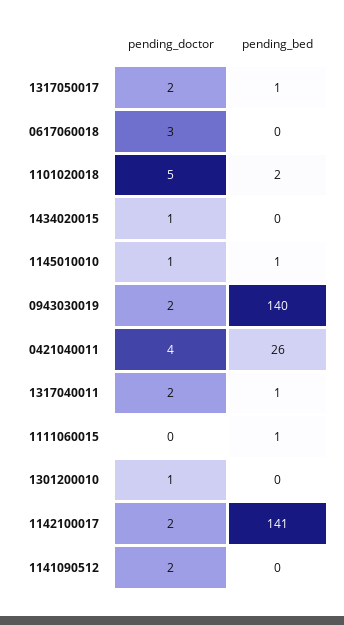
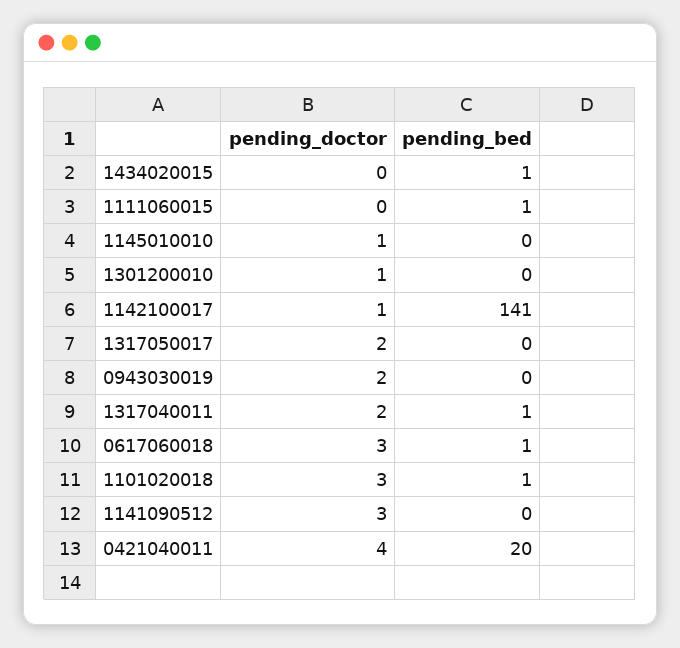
pending_bed, 1317050017: 1 -> 0
pending_bed, 0617060018: 0 -> 1
pending_doctor, 1101020018: 5 -> 3
pending_bed, 1101020018: 2 -> 1
pending_doctor, 1434020015: 1 -> 0
pending_bed, 1434020015: 0 -> 1
pending_bed, 1145010010: 1 -> 0
pending_bed, 0943030019: 140 -> 0
pending_bed, 0421040011: 26 -> 20
pending_doctor, 1142100017: 2 -> 1
pending_doctor, 1141090512: 2 -> 3

